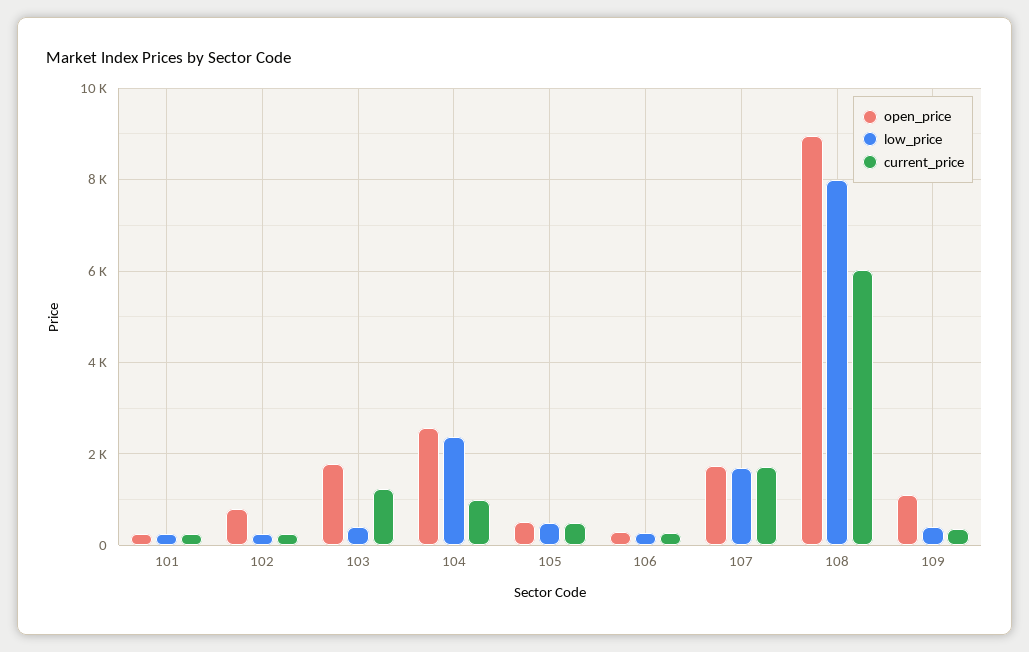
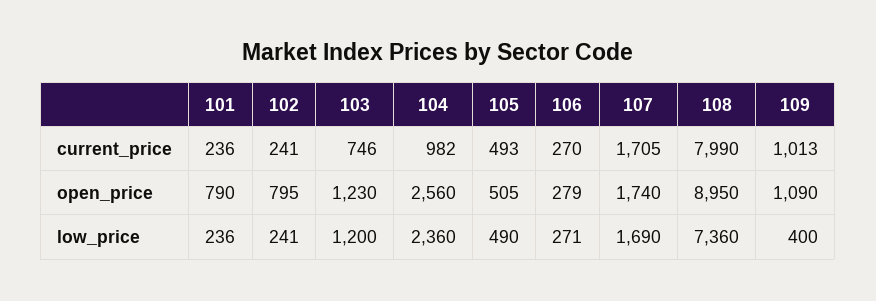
open_price, 101: 200 -> 790
open_price, 103: 1800 -> 1230
low_price, 103: 400 -> 1200
current_price, 103: 1200 -> 746
low_price, 108: 8000 -> 7360
current_price, 108: 6000 -> 7990
current_price, 109: 400 -> 1013

